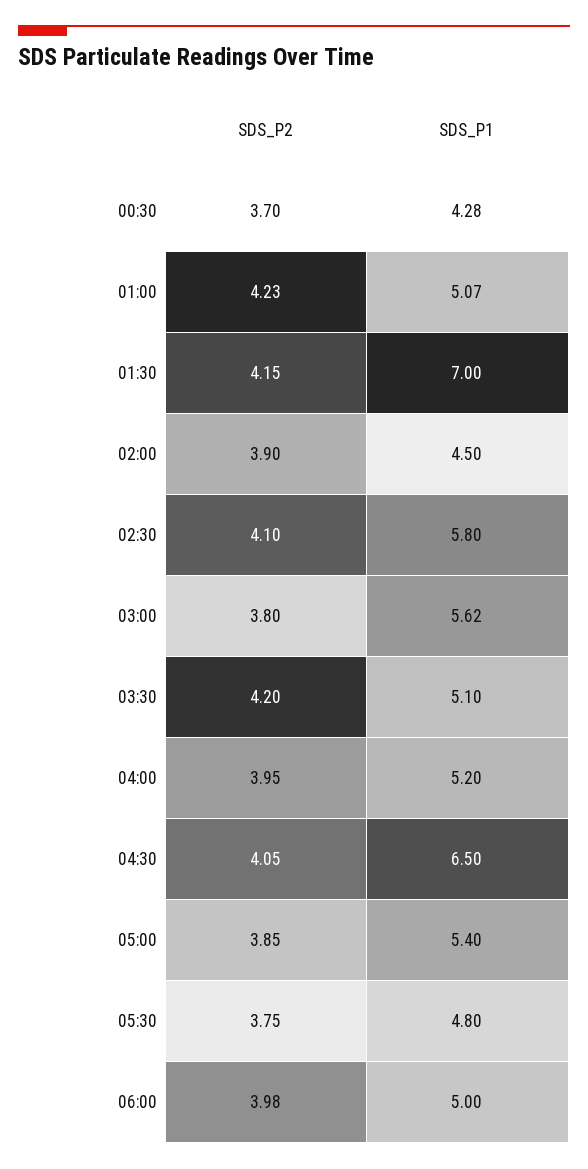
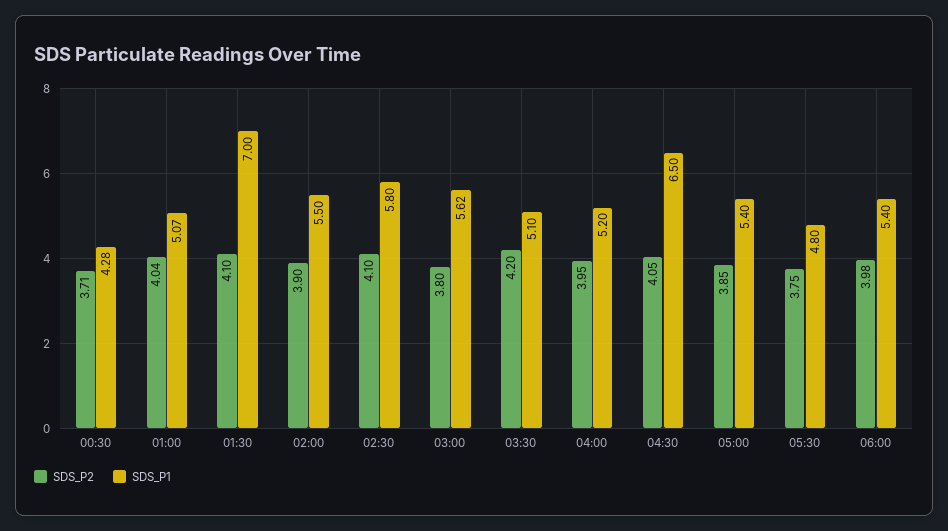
SDS_P2, 00:30: 3.7 -> 3.71
SDS_P2, 01:00: 4.23 -> 4.04
SDS_P2, 01:30: 4.15 -> 4.1
SDS_P1, 02:00: 4.5 -> 5.5
SDS_P1, 06:00: 5 -> 5.4

